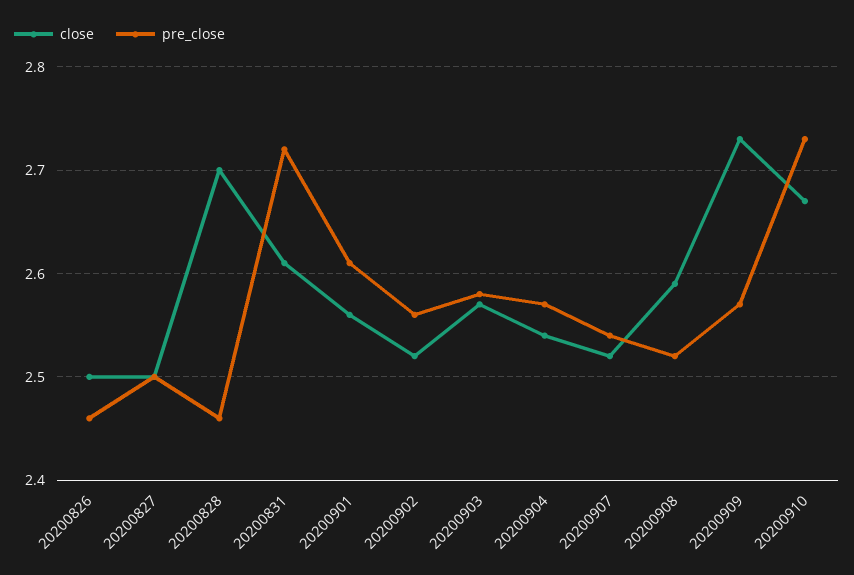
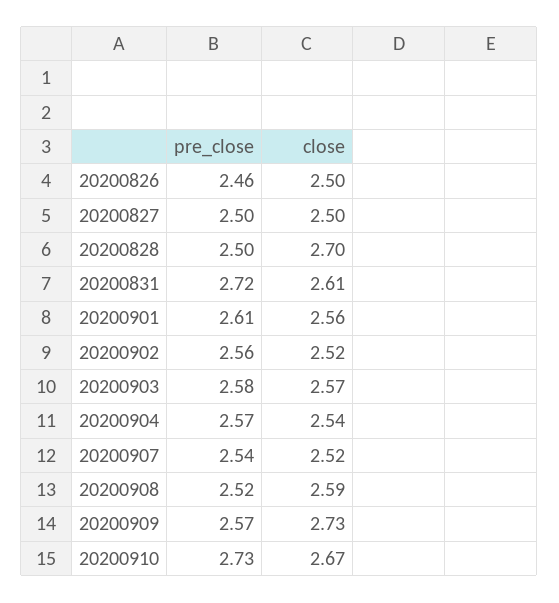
pre_close, 20200828: 2.46 -> 2.5

